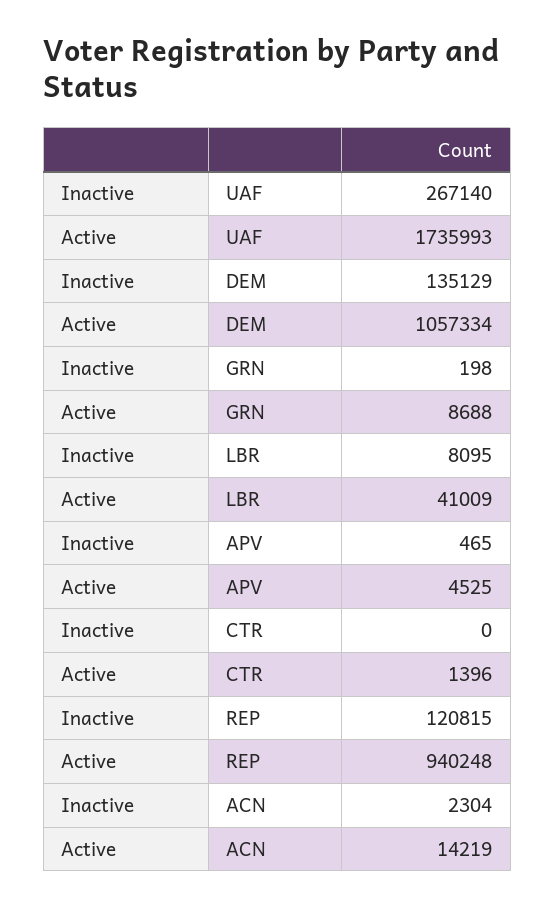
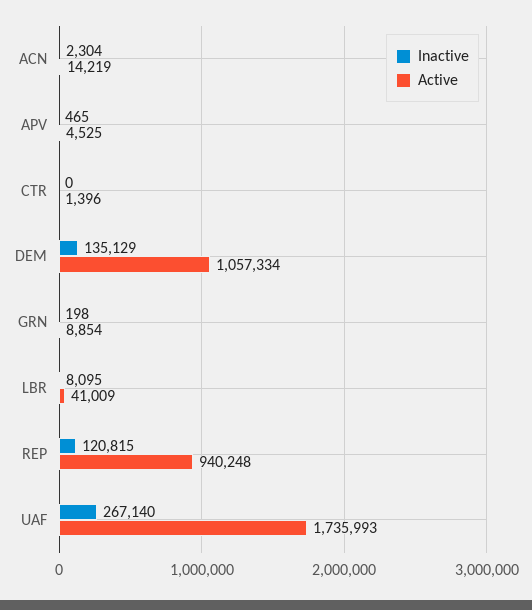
Active, GRN: 8688 -> 8854

